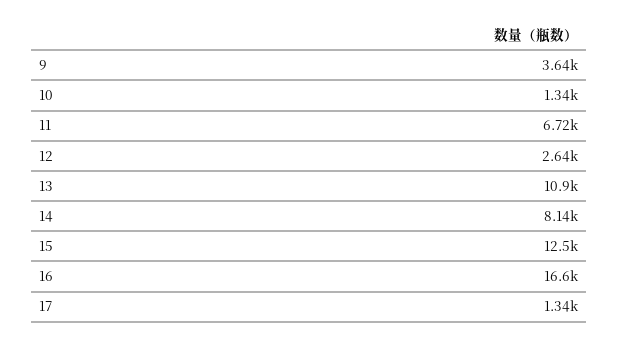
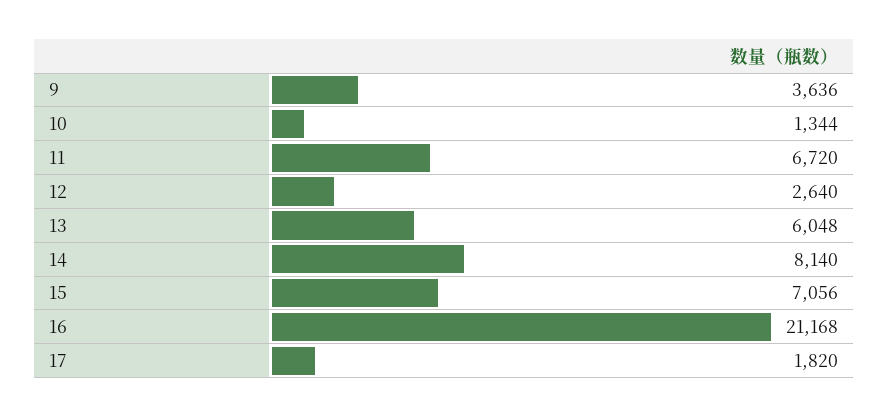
13: 10900 -> 6048
15: 12500 -> 7056
16: 16600 -> 21168
17: 1340 -> 1820

